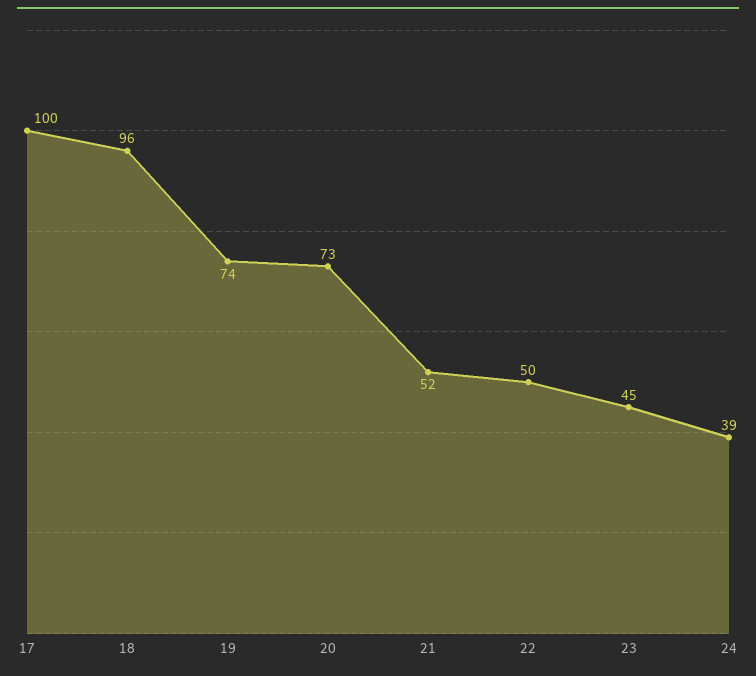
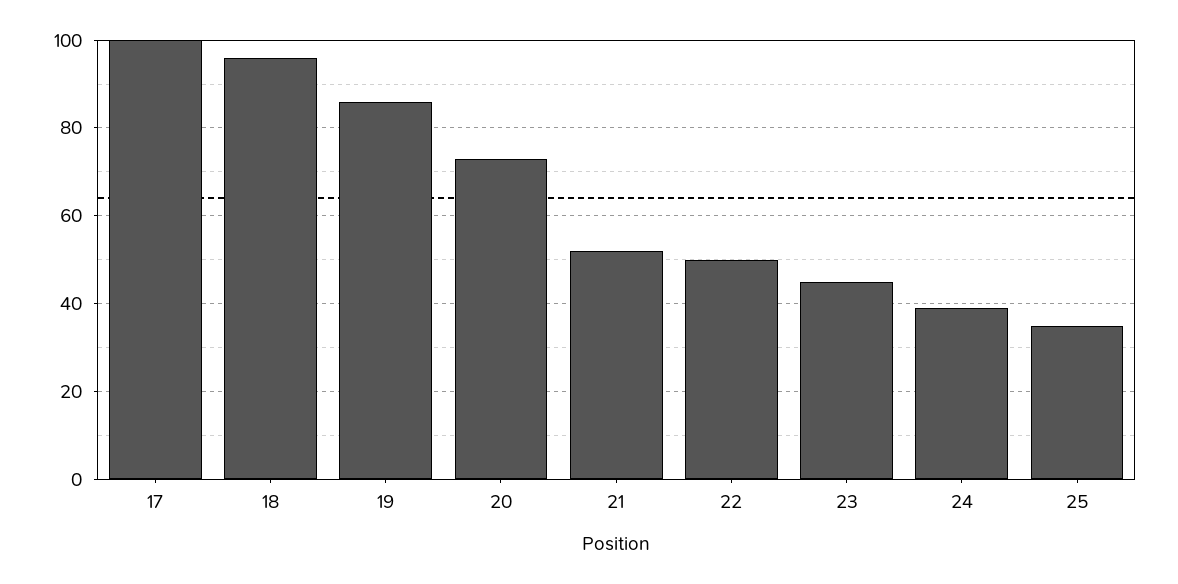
19: 74 -> 85
25: none -> 35

